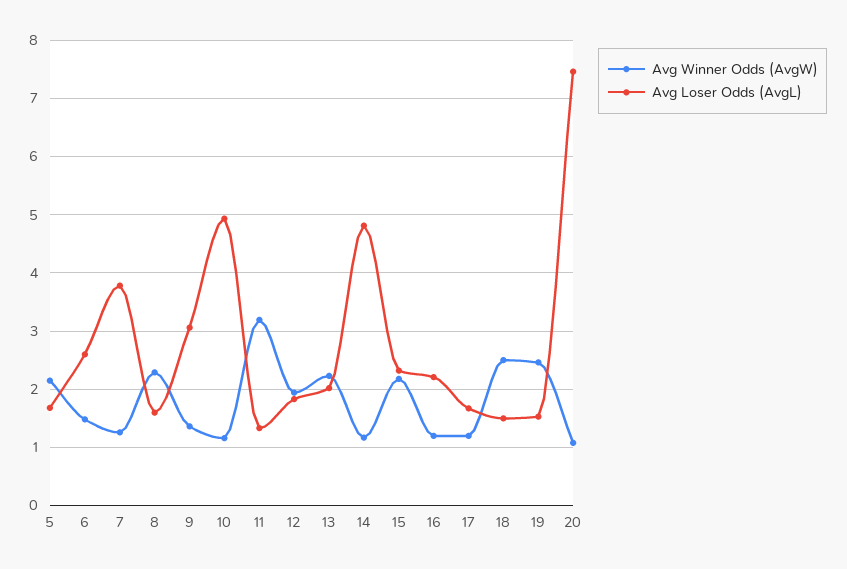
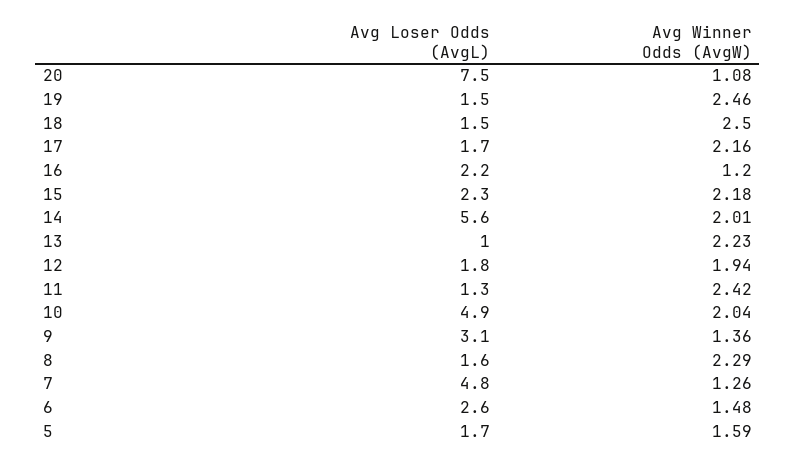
Avg Winner Odds (AvgW), 5: 2.2 -> 1.59
Avg Loser Odds (AvgL), 7: 3.8 -> 4.8
Avg Winner Odds (AvgW), 10: 1.2 -> 2.04
Avg Winner Odds (AvgW), 11: 3.2 -> 2.42
Avg Loser Odds (AvgL), 13: 2 -> 1
Avg Winner Odds (AvgW), 14: 1.2 -> 2.01
Avg Loser Odds (AvgL), 14: 4.8 -> 5.6
Avg Winner Odds (AvgW), 17: 1.2 -> 2.16

